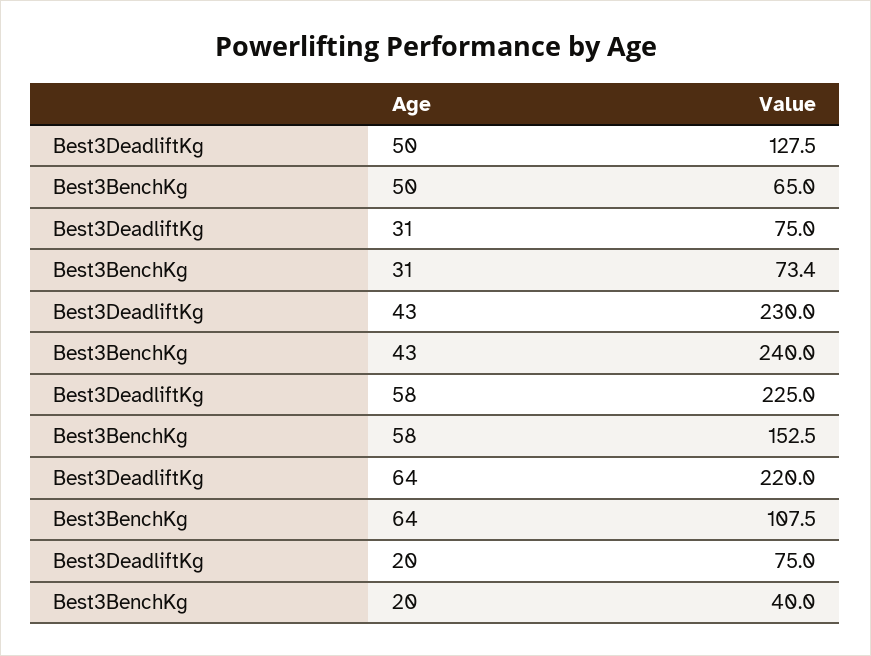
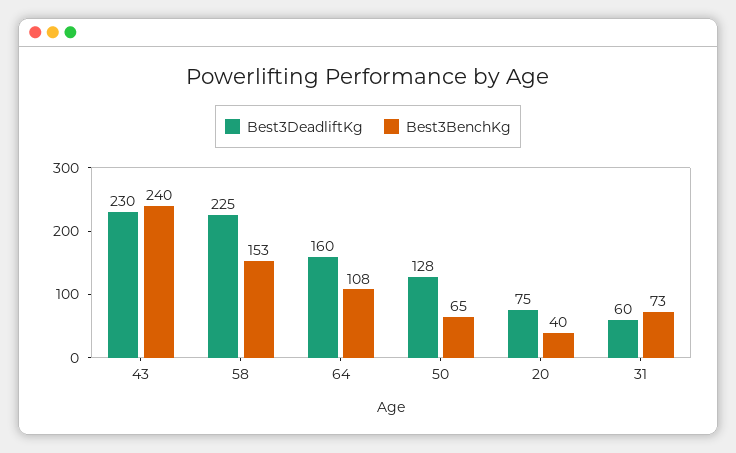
Best3DeadliftKg, 31: 75 -> 60
Best3DeadliftKg, 64: 220 -> 160

